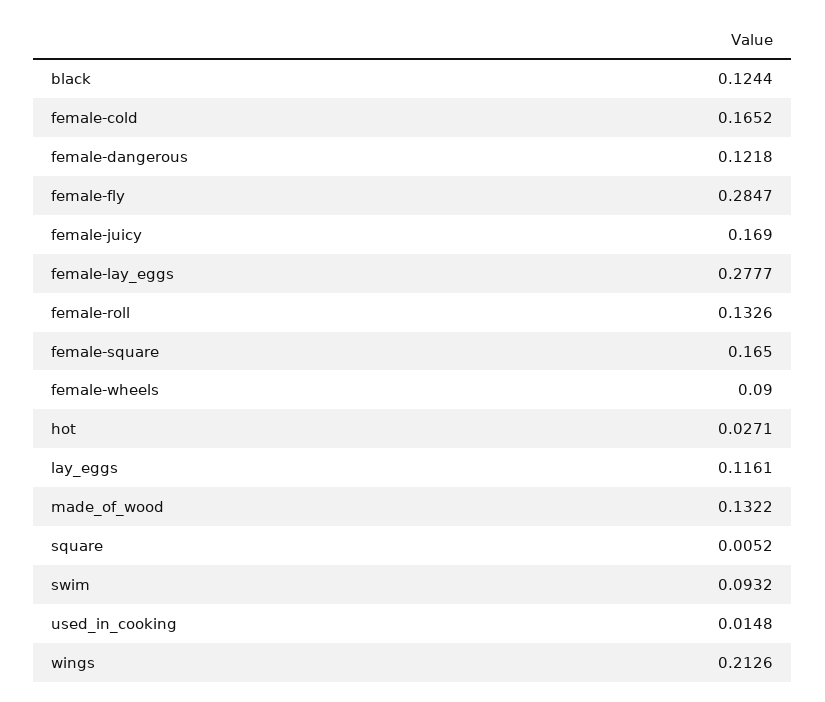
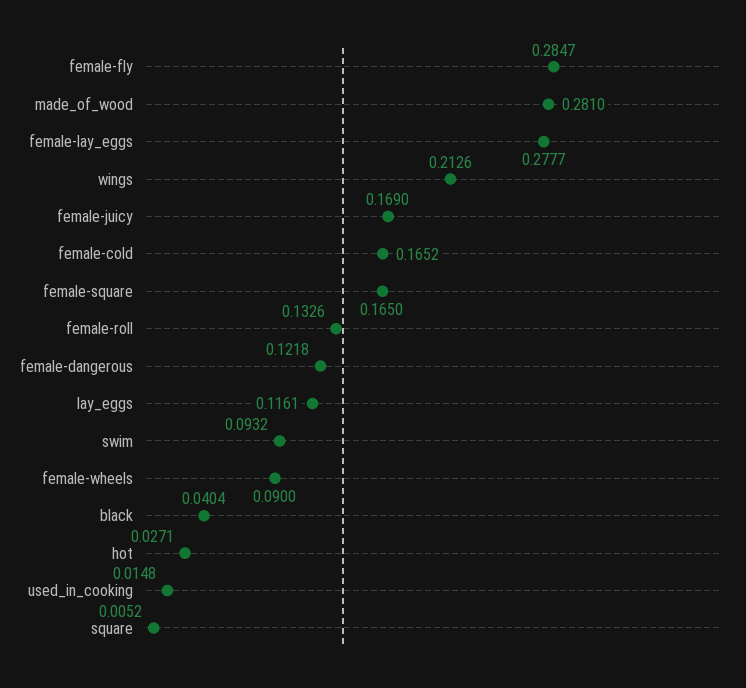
black: 0.1244 -> 0.0404
made_of_wood: 0.1322 -> 0.281

